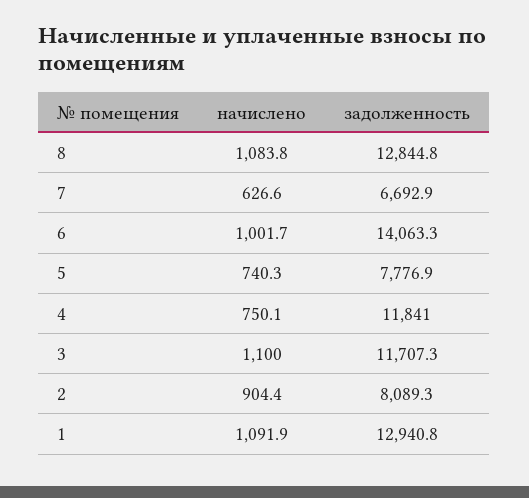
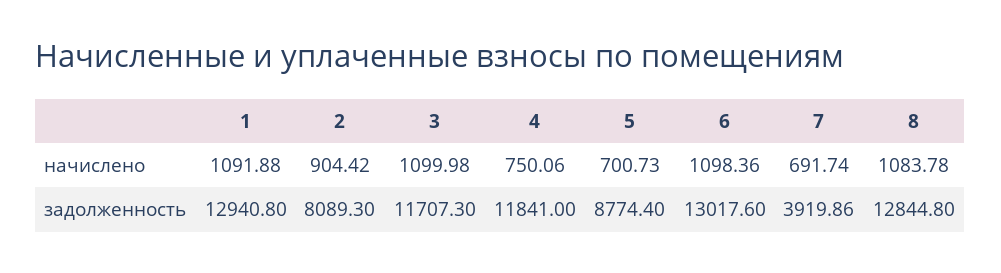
начислено, 7: 626.6 -> 691.74
задолженность, 7: 6692.9 -> 3919.86
начислено, 6: 1001.7 -> 1098.36
задолженность, 6: 14063.3 -> 13017.6
начислено, 5: 740.3 -> 700.73
задолженность, 5: 7776.9 -> 8774.4

